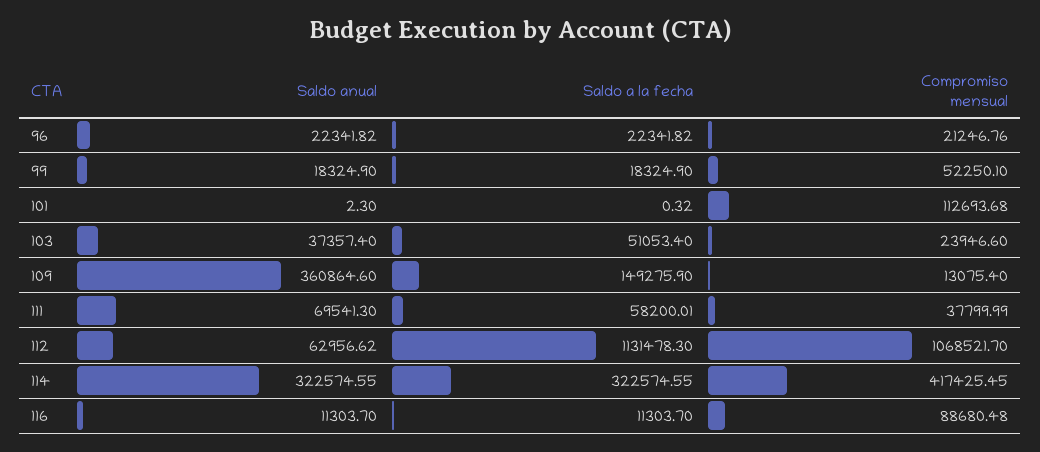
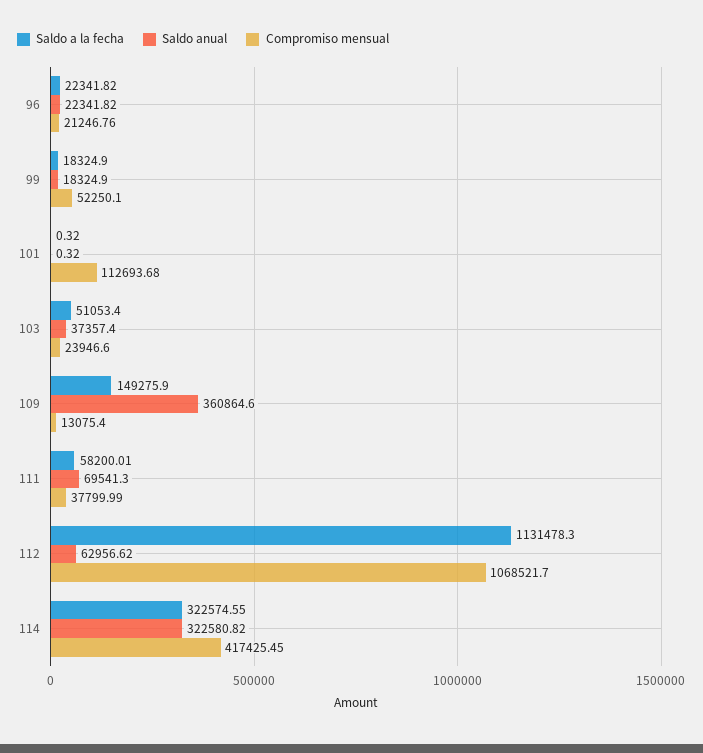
Saldo anual, 101: 2.3 -> 0.32
Saldo anual, 114: 322574.55 -> 322580.82
Saldo anual, 116: 11303.7 -> none
Saldo a la fecha, 116: 11303.7 -> none
Compromiso mensual, 116: 88680.48 -> none

